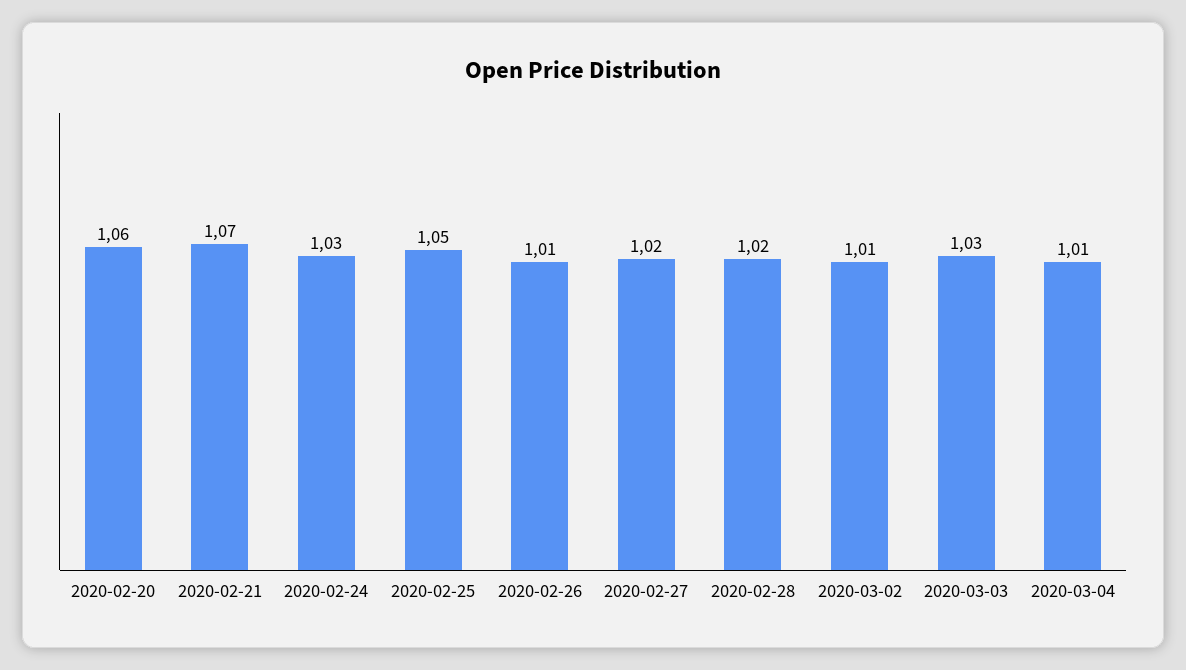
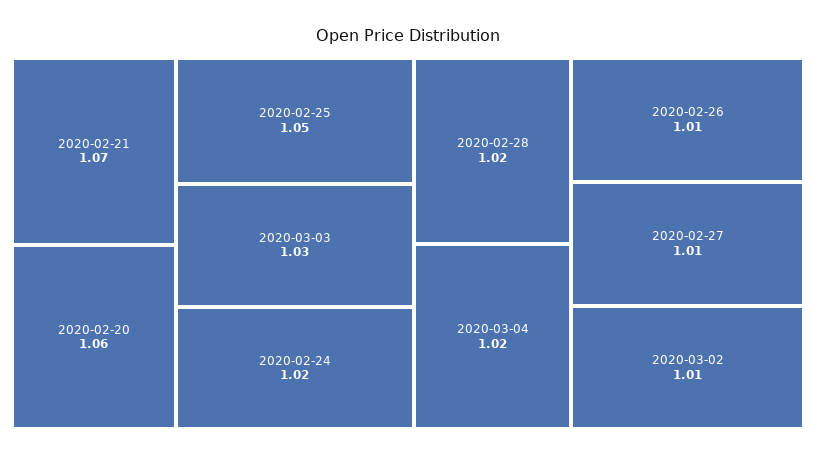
2020-02-24: 1.03 -> 1.02
2020-02-27: 1.02 -> 1.01
2020-03-04: 1.01 -> 1.02

